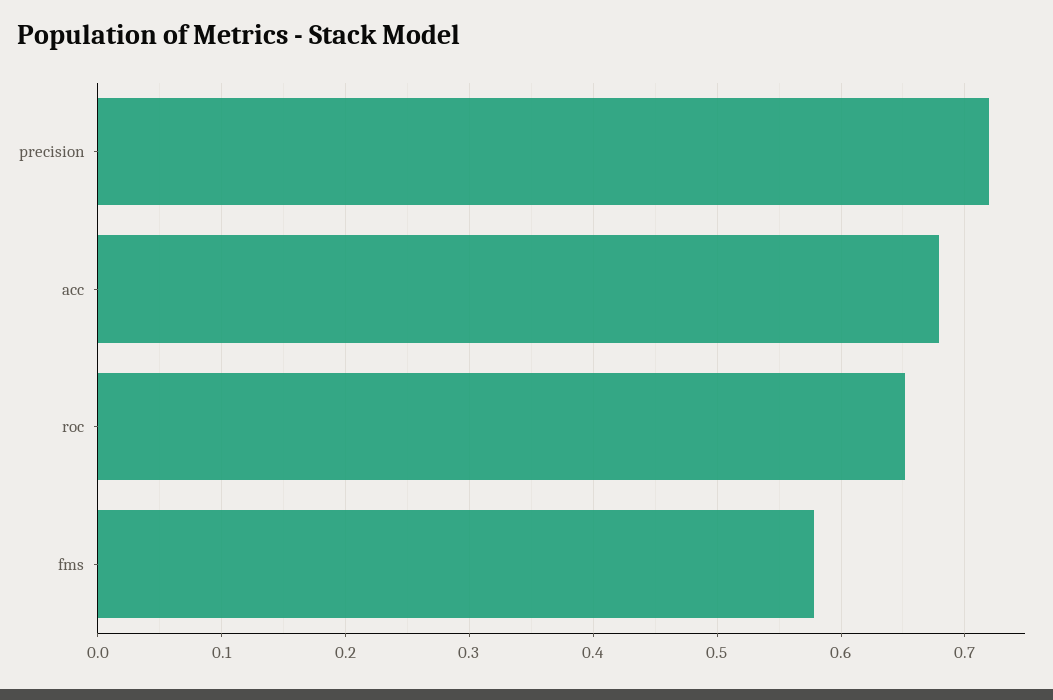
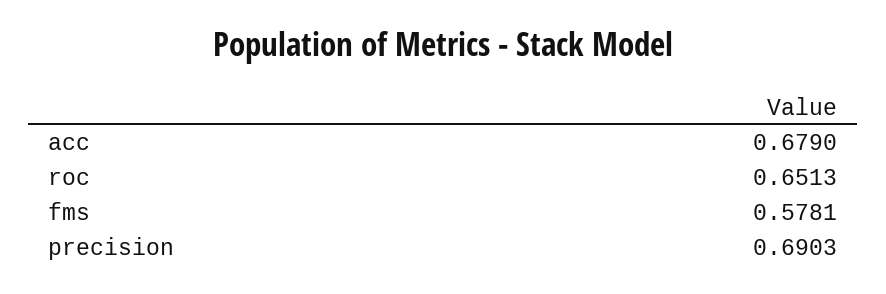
precision: 0.72 -> 0.6903

